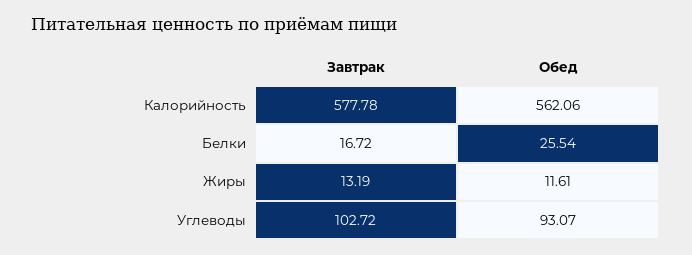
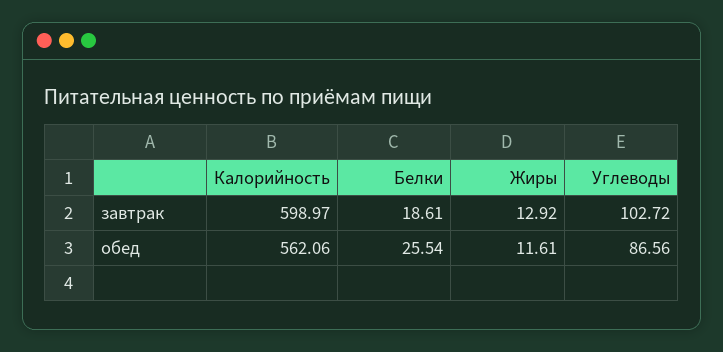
Завтрак, Калорийность: 577.78 -> 598.97
Завтрак, Белки: 16.72 -> 18.61
Завтрак, Жиры: 13.19 -> 12.92
Обед, Углеводы: 93.07 -> 86.56

